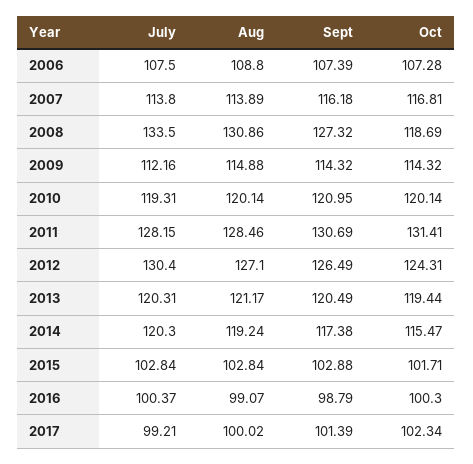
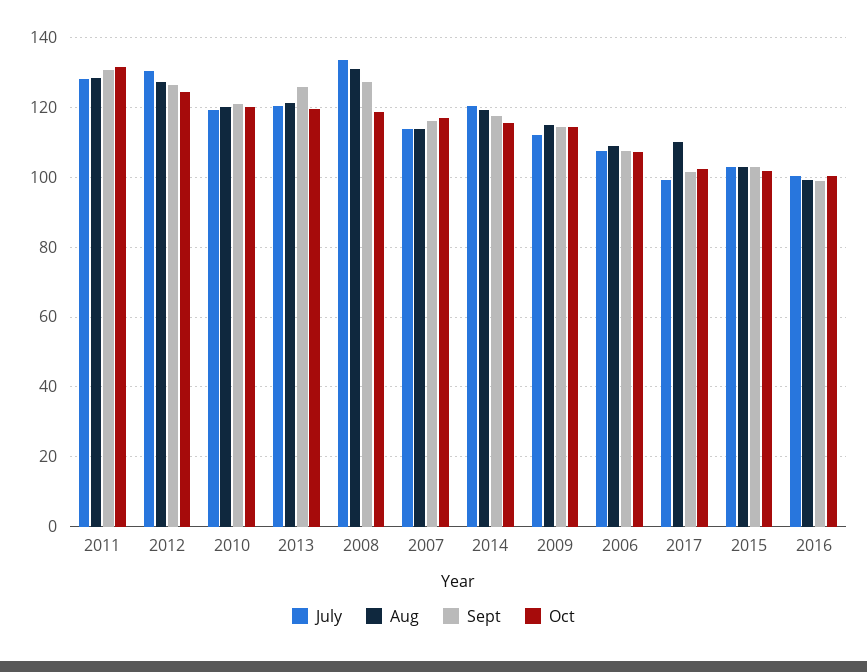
Sept, 2013: 120.49 -> 126
Aug, 2017: 100.02 -> 110

